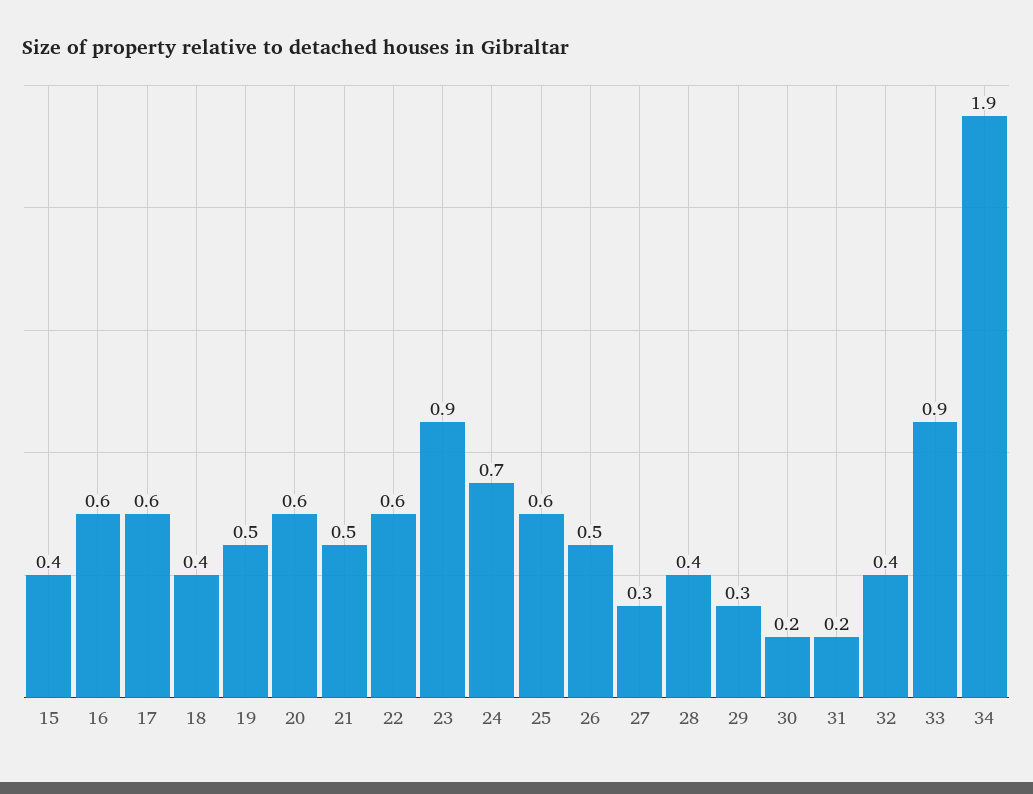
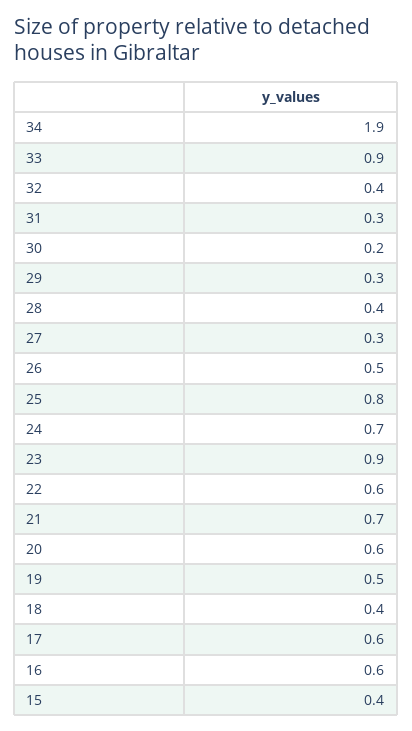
21: 0.5 -> 0.7
25: 0.6 -> 0.8
31: 0.2 -> 0.3

